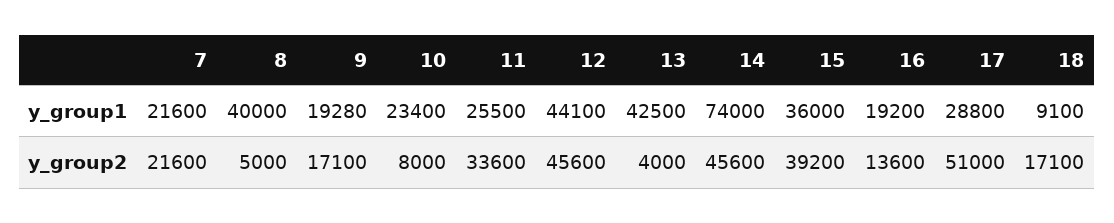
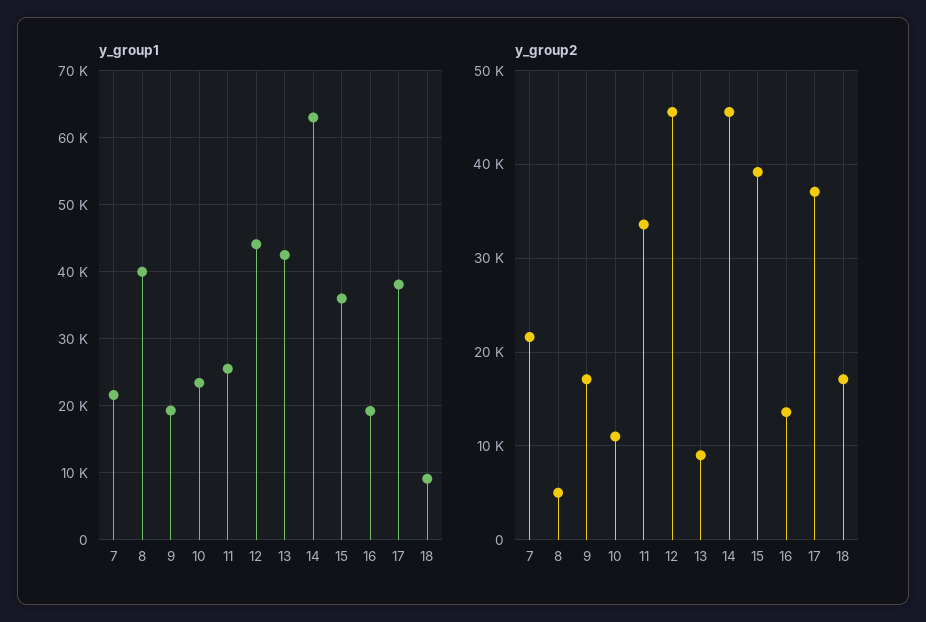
y_group1, 14: 74000 -> 63000
y_group1, 17: 28800 -> 38000
y_group2, 10: 8000 -> 11000
y_group2, 13: 4000 -> 9000
y_group2, 17: 51000 -> 37000

